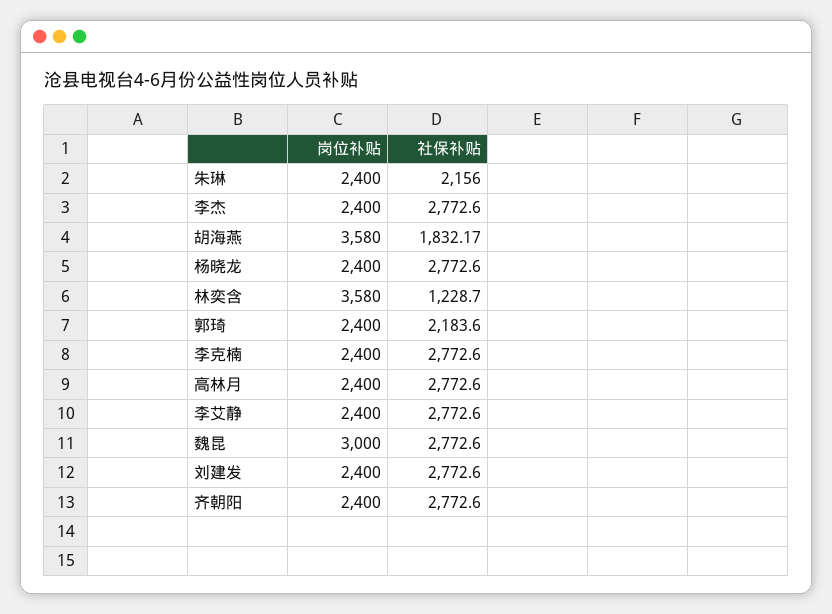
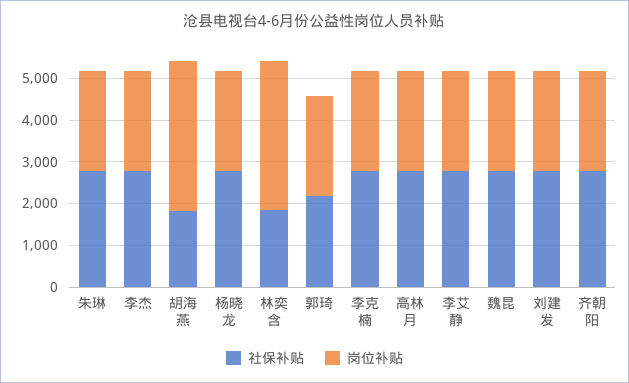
社保补贴, 朱琳: 2156 -> 2800
社保补贴, 林奕含: 1228.7 -> 1800
岗位补贴, 魏昆: 3000 -> 2400

